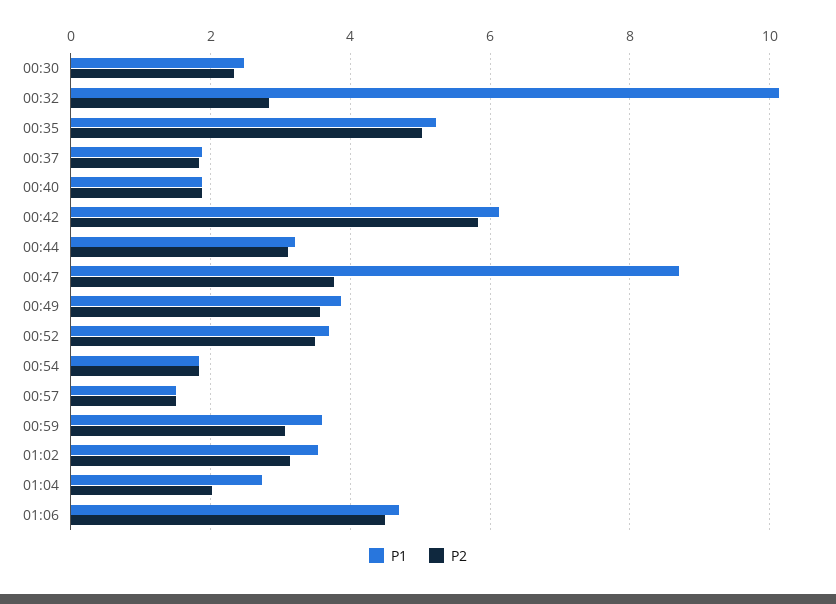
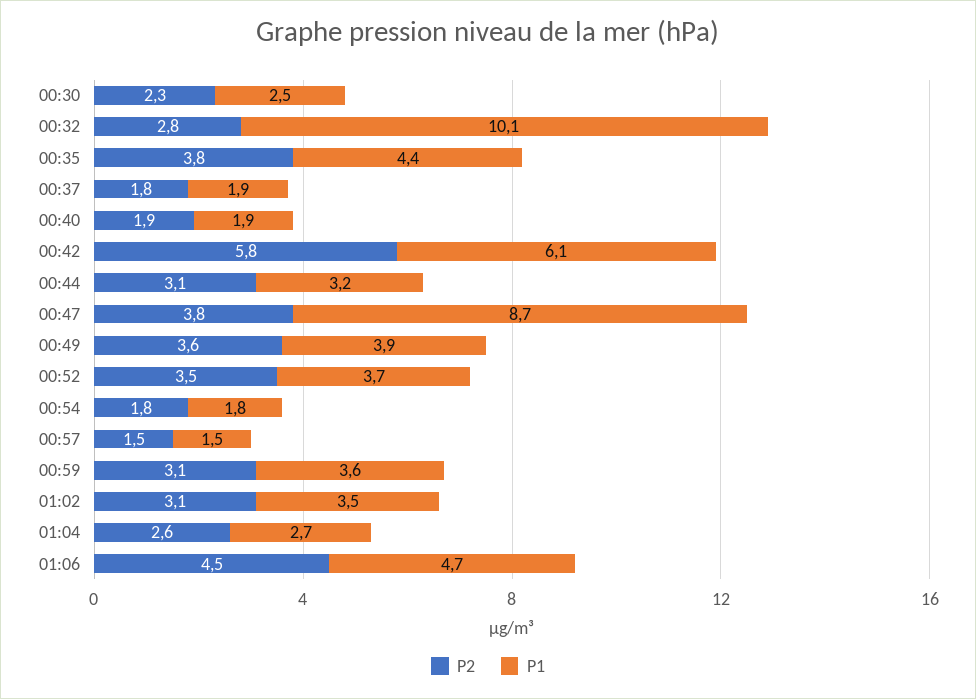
P1, 00:35: 5.2 -> 4.4
P2, 00:35: 5 -> 3.8
P2, 01:04: 2 -> 2.6

